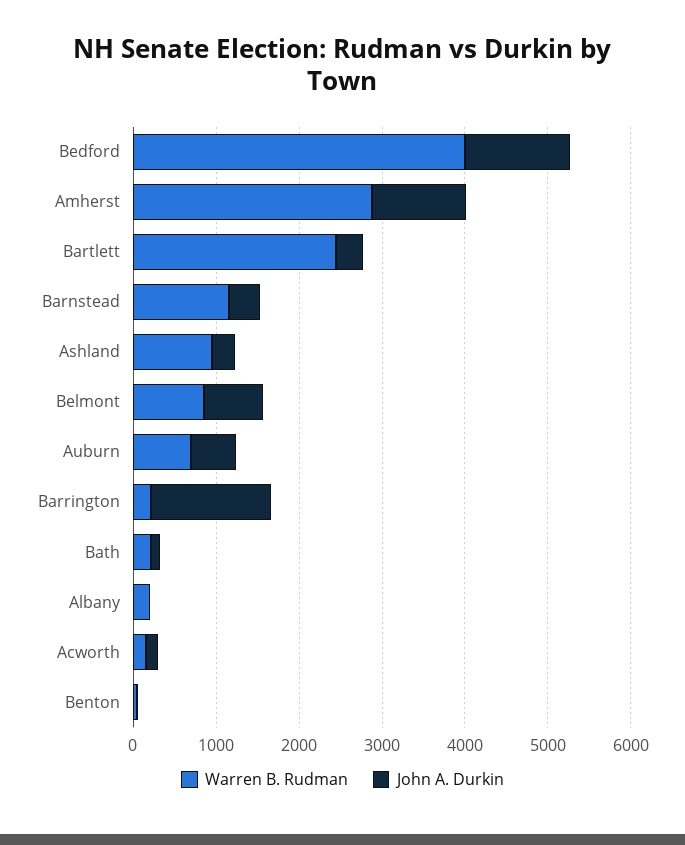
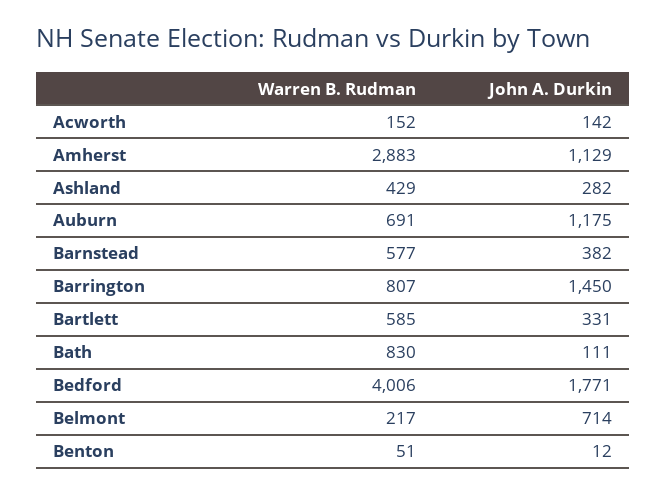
John A. Durkin, Bedford: 1200 -> 1771
Warren B. Rudman, Bartlett: 2400 -> 585
Warren B. Rudman, Barnstead: 1200 -> 577
Warren B. Rudman, Ashland: 1000 -> 429
Warren B. Rudman, Belmont: 800 -> 217
John A. Durkin, Auburn: 600 -> 1175
Warren B. Rudman, Barrington: 200 -> 807
Warren B. Rudman, Bath: 200 -> 830
Warren B. Rudman, Albany: 200 -> none
John A. Durkin, Albany: 0 -> none

